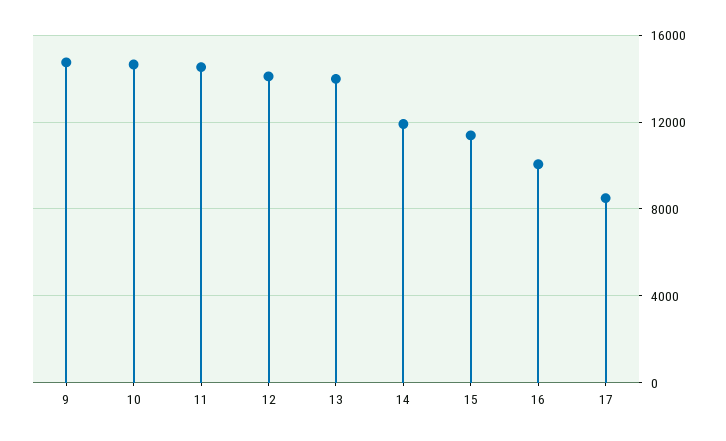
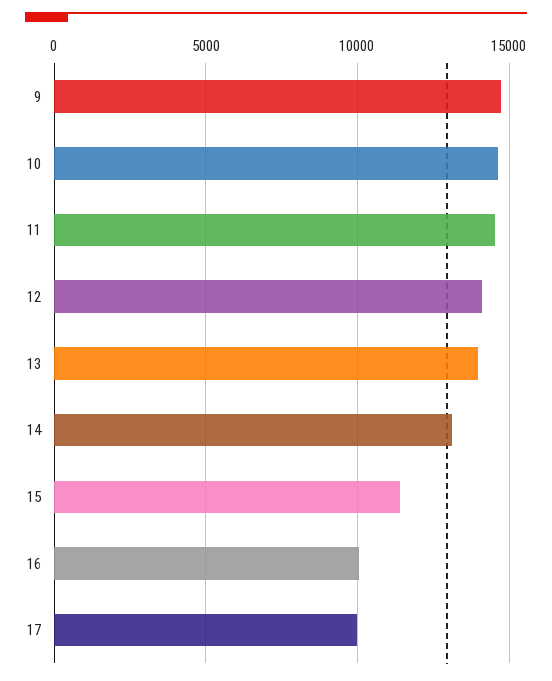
14: 12000 -> 13000
17: 8500 -> 10000

